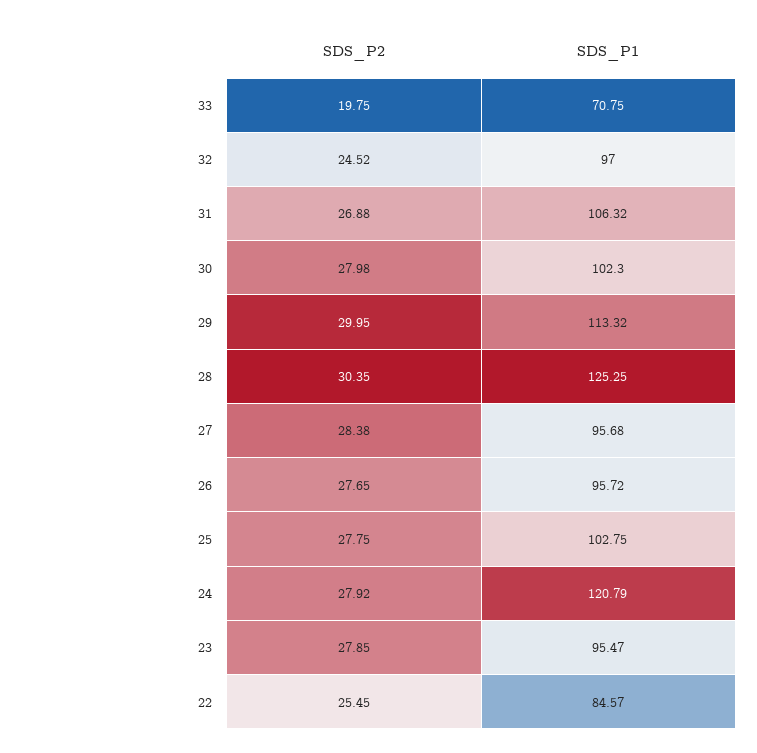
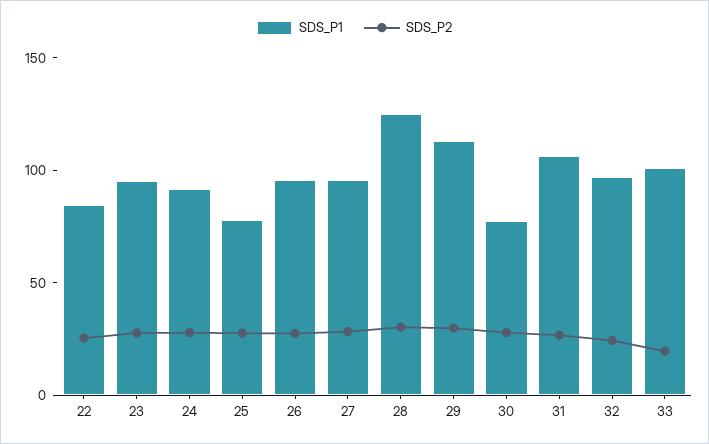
SDS_P1, 33: 70.75 -> 100
SDS_P1, 30: 102.3 -> 80
SDS_P1, 25: 102.75 -> 80
SDS_P1, 24: 120.79 -> 90

